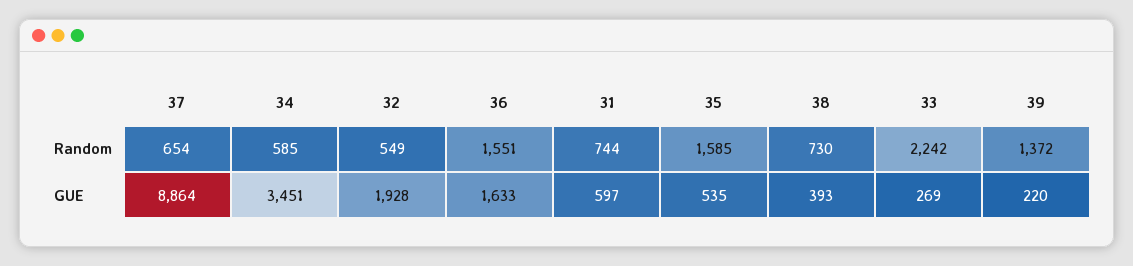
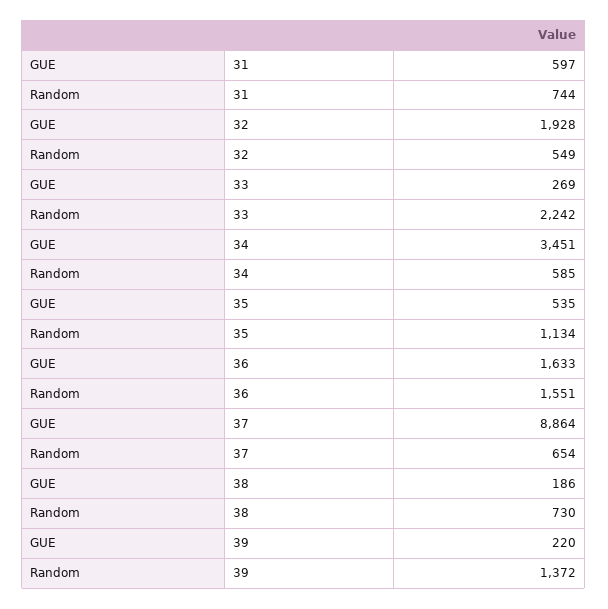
35, Random: 1585 -> 1134
38, GUE: 393 -> 186

